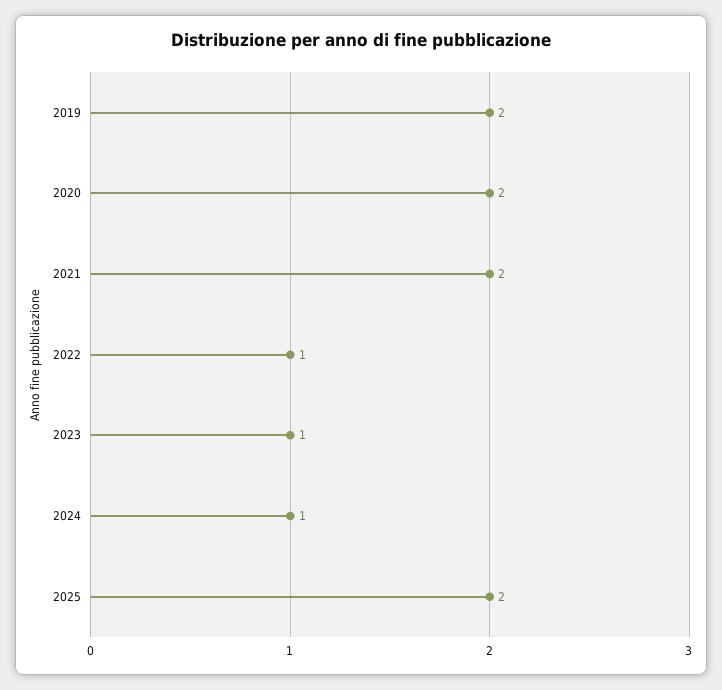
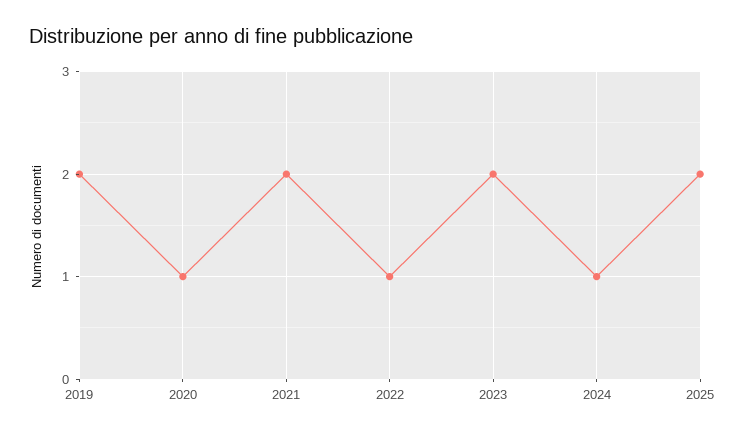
2020: 2 -> 1
2023: 1 -> 2

